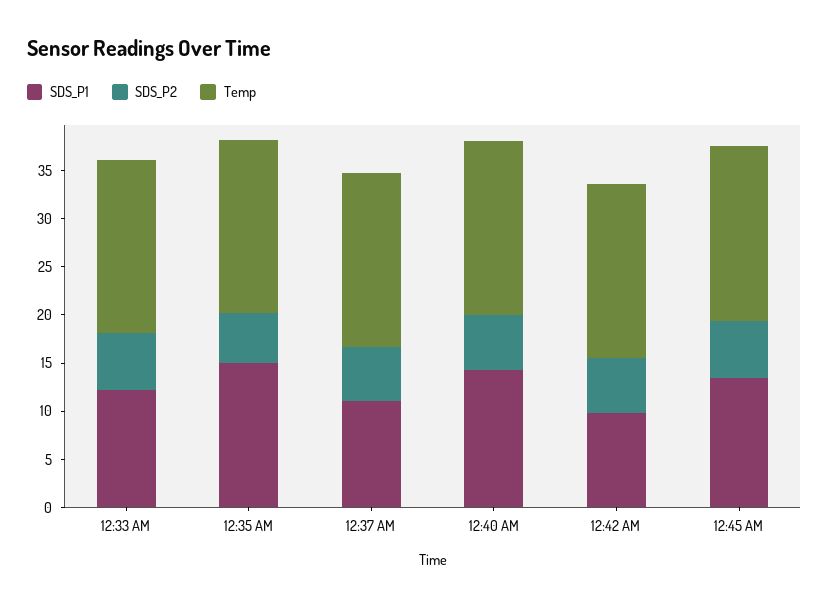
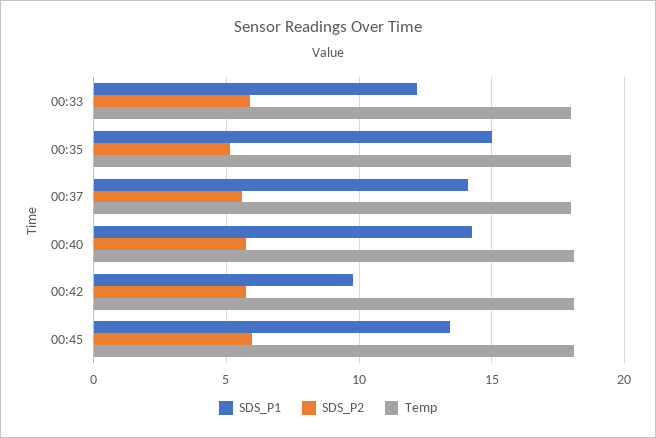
SDS_P1, 12:37 AM: 11 -> 14

